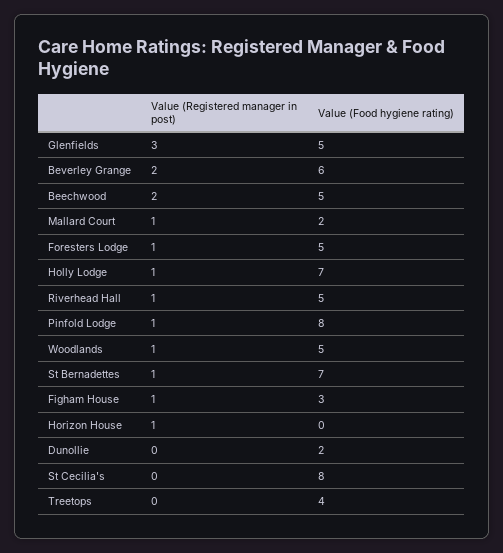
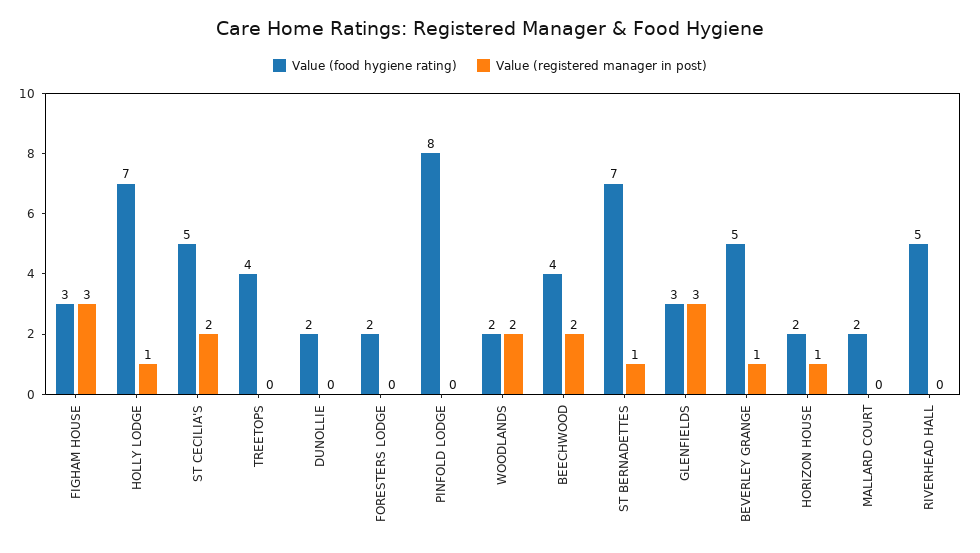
Value (Food hygiene rating), Glenfields: 5 -> 3
Value (Registered manager in post), Beverley Grange: 2 -> 1
Value (Food hygiene rating), Beverley Grange: 6 -> 5
Value (Food hygiene rating), Beechwood: 5 -> 4
Value (Registered manager in post), Mallard Court: 1 -> 0
Value (Registered manager in post), Foresters Lodge: 1 -> 0
Value (Food hygiene rating), Foresters Lodge: 5 -> 2
Value (Registered manager in post), Riverhead Hall: 1 -> 0
Value (Registered manager in post), Pinfold Lodge: 1 -> 0
Value (Registered manager in post), Woodlands: 1 -> 2
Value (Food hygiene rating), Woodlands: 5 -> 2
Value (Registered manager in post), Figham House: 1 -> 3
Value (Food hygiene rating), Horizon House: 0 -> 2
Value (Registered manager in post), St Cecilia's: 0 -> 2
Value (Food hygiene rating), St Cecilia's: 8 -> 5

